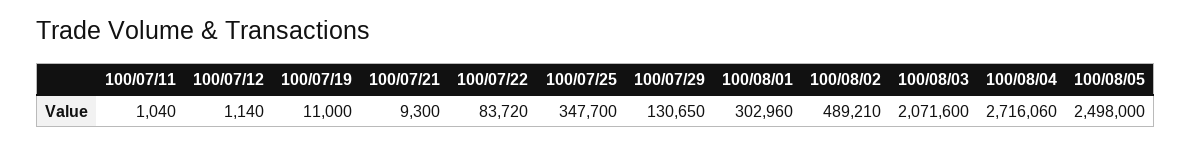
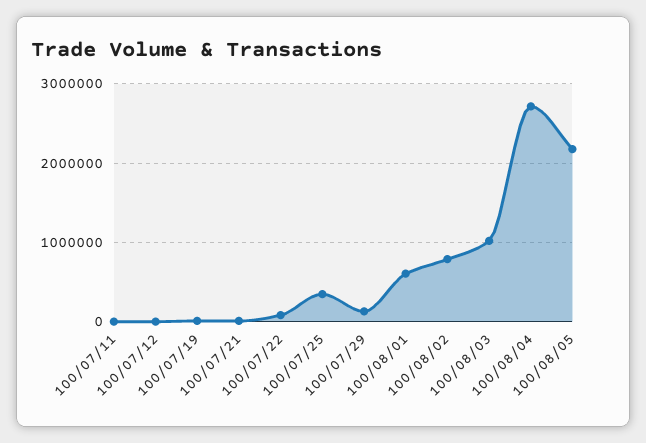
100/08/01: 302960 -> 600000
100/08/02: 489210 -> 800000
100/08/03: 2071600 -> 1000000
100/08/05: 2498000 -> 2200000

